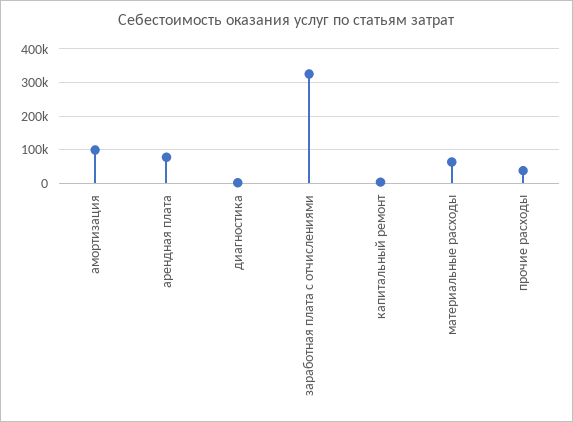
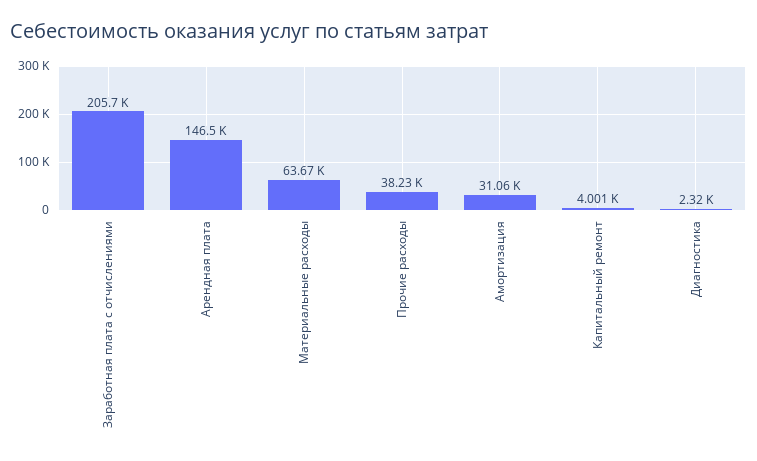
амортизация: 100000 -> 31060
арендная плата: 80000 -> 146500
заработная плата с отчислениями: 320000 -> 205700

